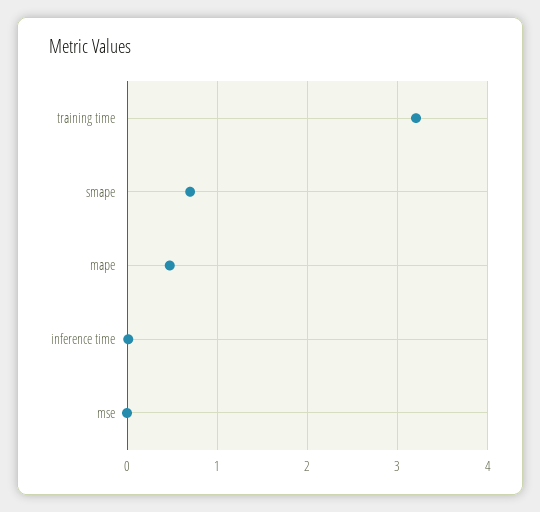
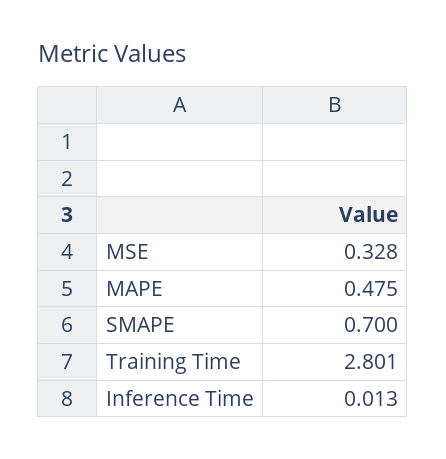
training time: 3.2 -> 2.801
mse: 0 -> 0.328

